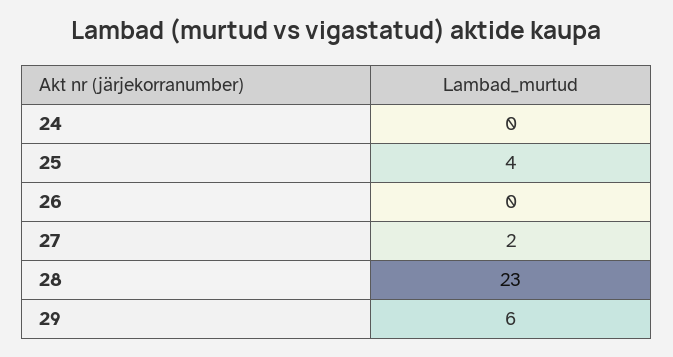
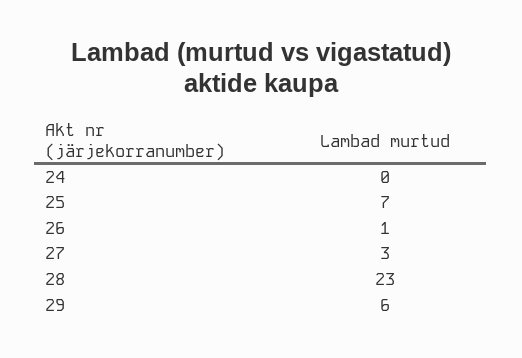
25: 4 -> 7
26: 0 -> 1
27: 2 -> 3

